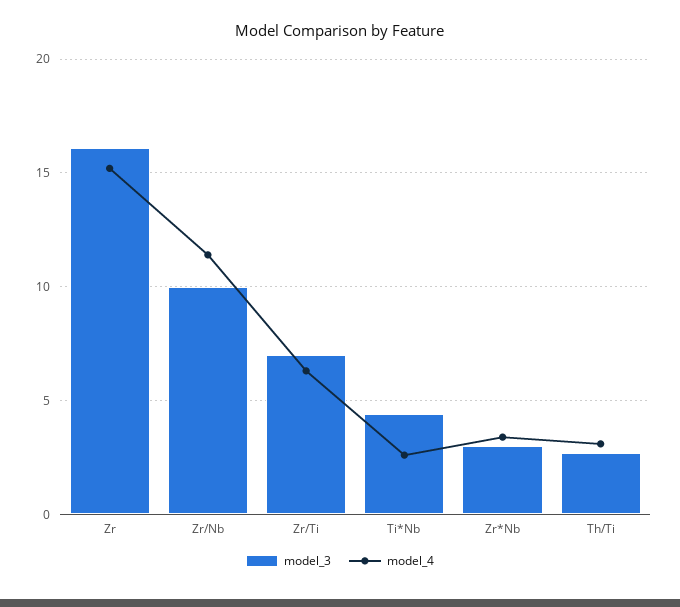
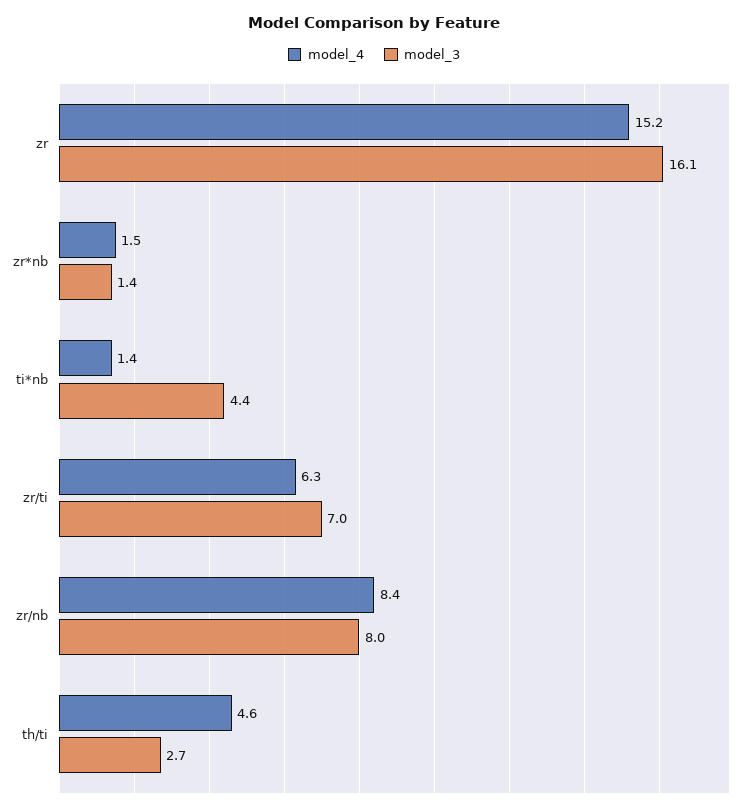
model_3, Zr/Nb: 10 -> 8
model_4, Zr/Nb: 11.5 -> 8.4
model_4, Ti*Nb: 2.5 -> 1.4
model_3, Zr*Nb: 3 -> 1.4
model_4, Zr*Nb: 3.5 -> 1.5
model_4, Th/Ti: 3 -> 4.6

